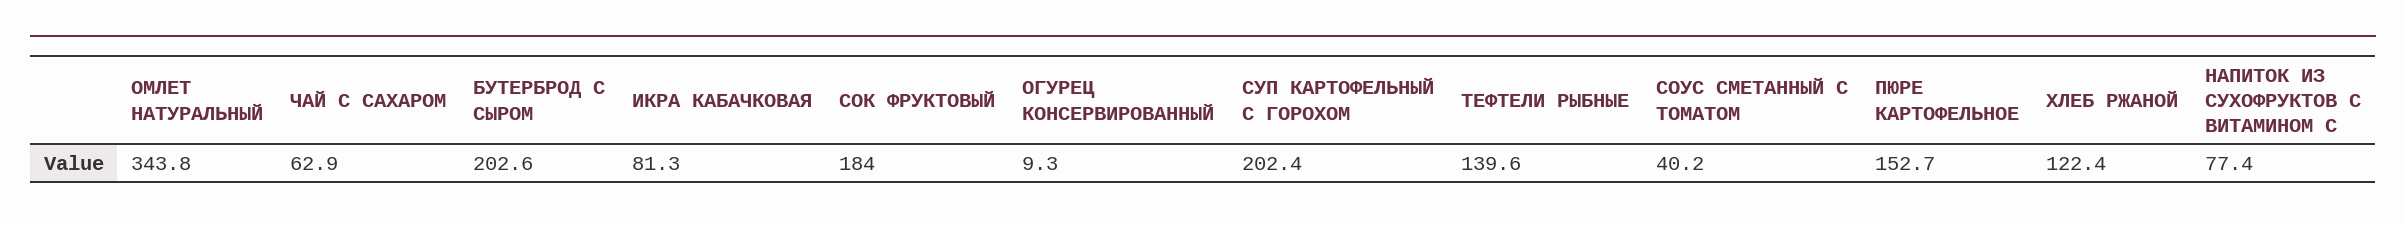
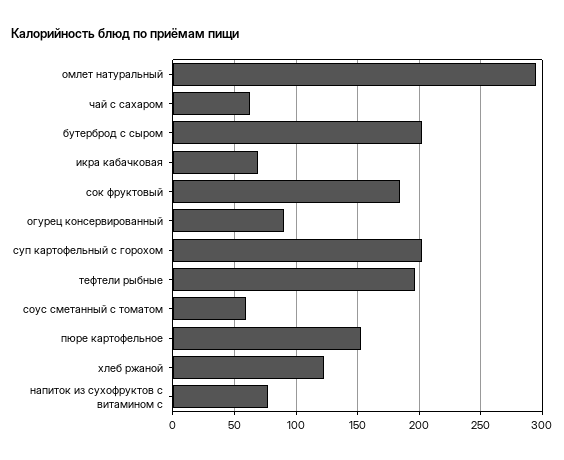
ОМЛЕТ НАТУРАЛЬНЫЙ: 343.8 -> 295
ИКРА КАБАЧКОВАЯ: 81.3 -> 70
ОГУРЕЦ КОНСЕРВИРОВАННЫЙ: 9.3 -> 90
ТЕФТЕЛИ РЫБНЫЕ: 139.6 -> 195
СОУС СМЕТАННЫЙ С ТОМАТОМ: 40.2 -> 60

